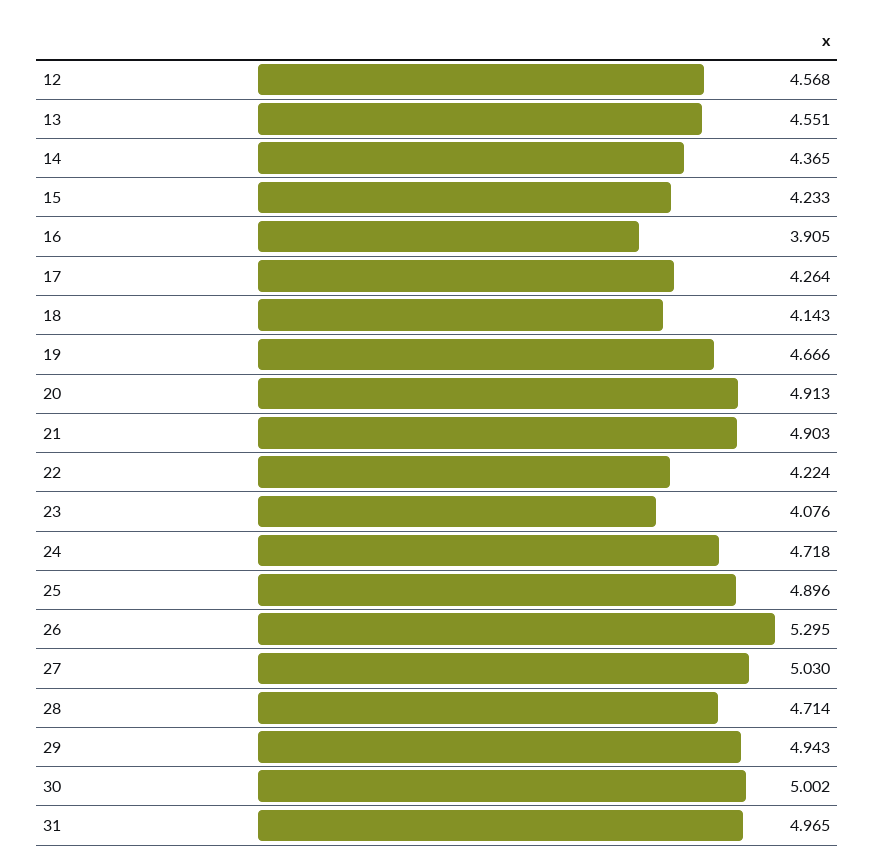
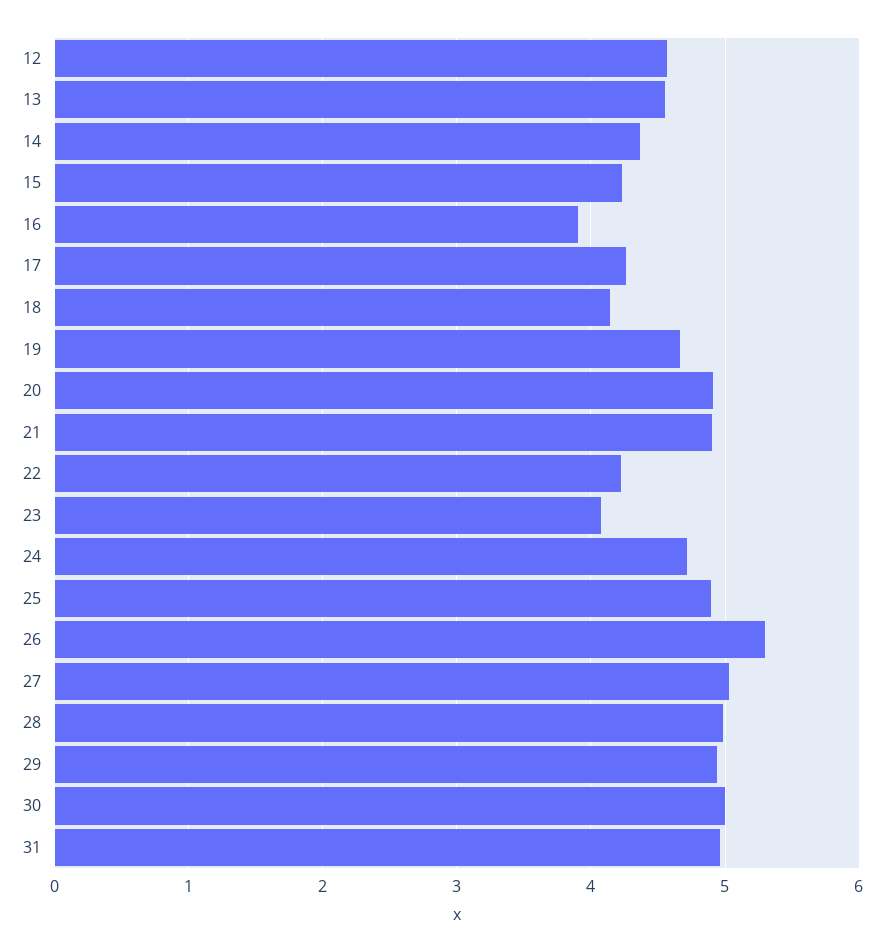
28: 4.714 -> 5

